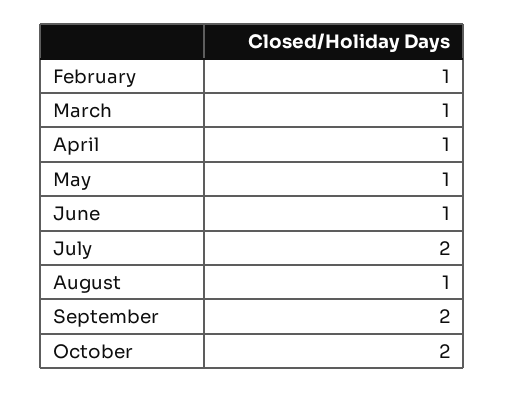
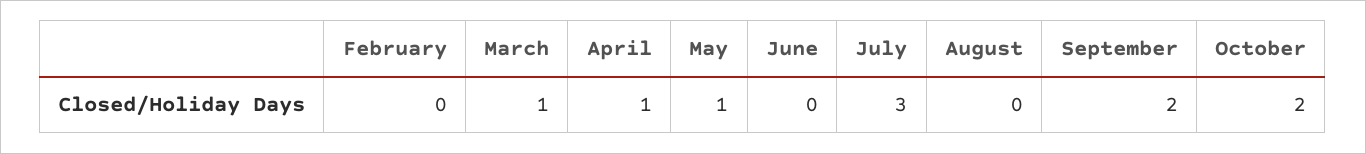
February: 1 -> 0
June: 1 -> 0
July: 2 -> 3
August: 1 -> 0

